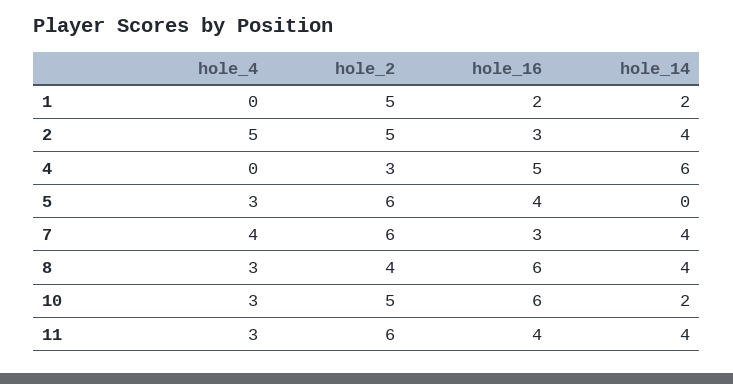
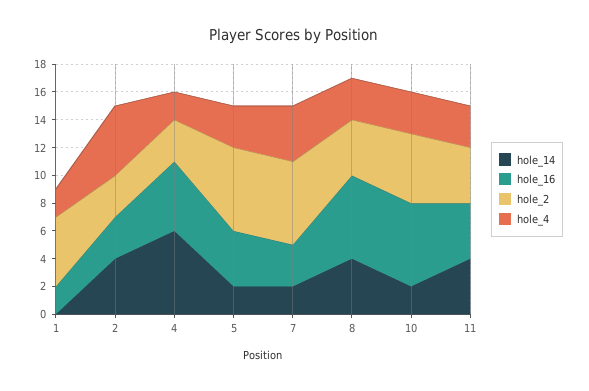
hole_4, 1: 0 -> 2
hole_14, 1: 2 -> 0
hole_2, 2: 5 -> 3
hole_4, 4: 0 -> 2
hole_14, 5: 0 -> 2
hole_14, 7: 4 -> 2
hole_2, 11: 6 -> 4

